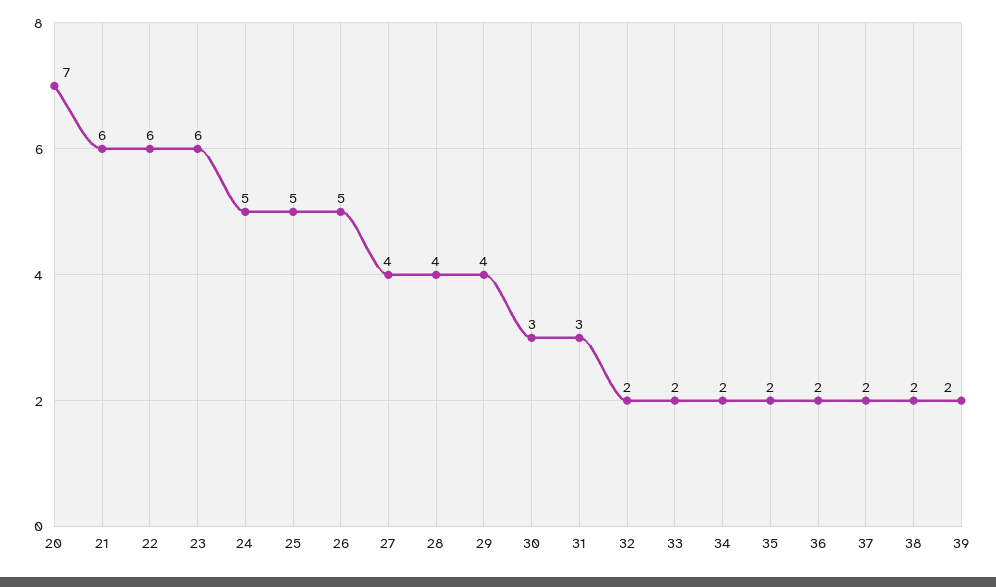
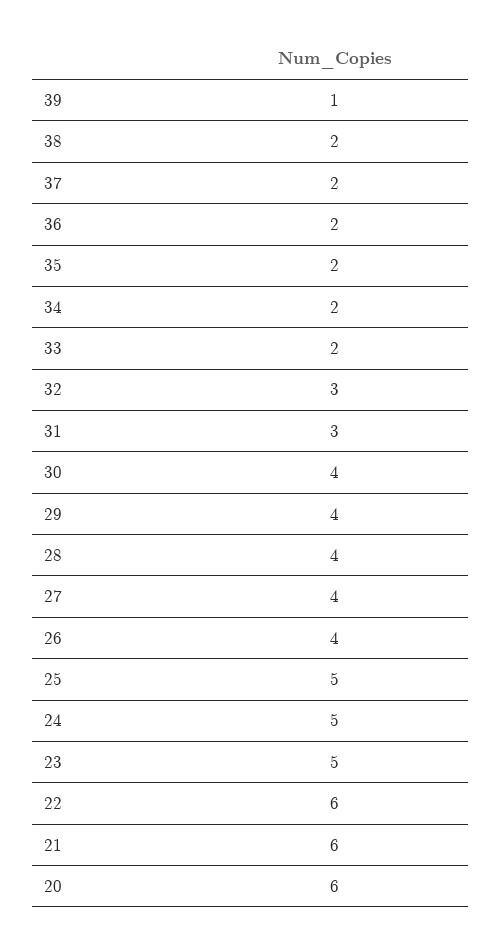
20: 7 -> 6
23: 6 -> 5
26: 5 -> 4
30: 3 -> 4
32: 2 -> 3
39: 2 -> 1

